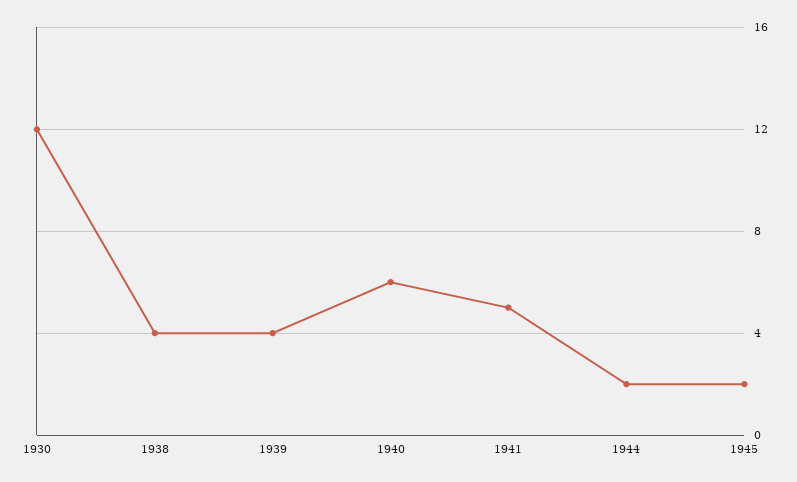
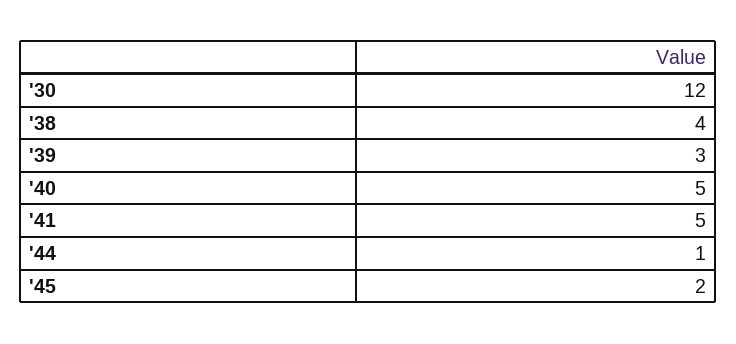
1939: 4 -> 3
1940: 6 -> 5
1944: 2 -> 1

